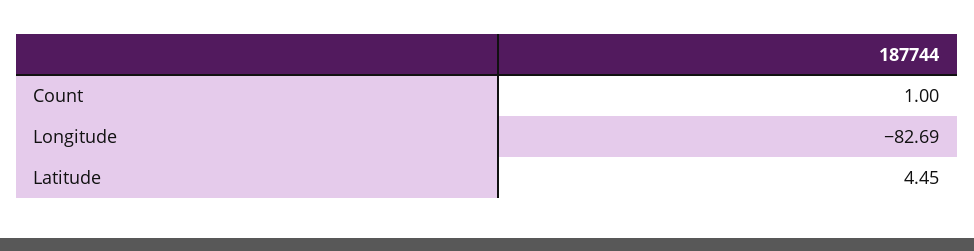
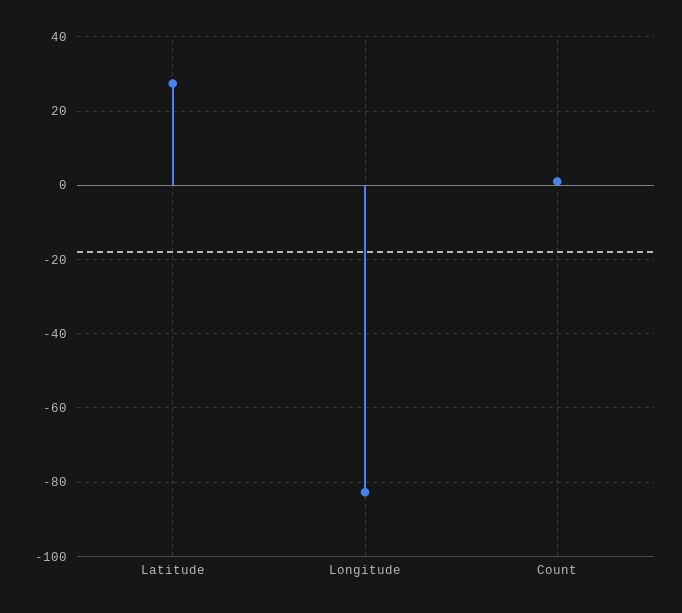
Latitude: 4.45 -> 28

